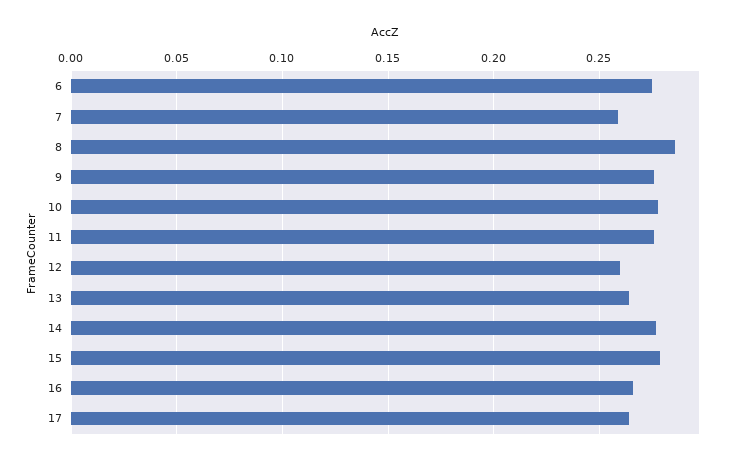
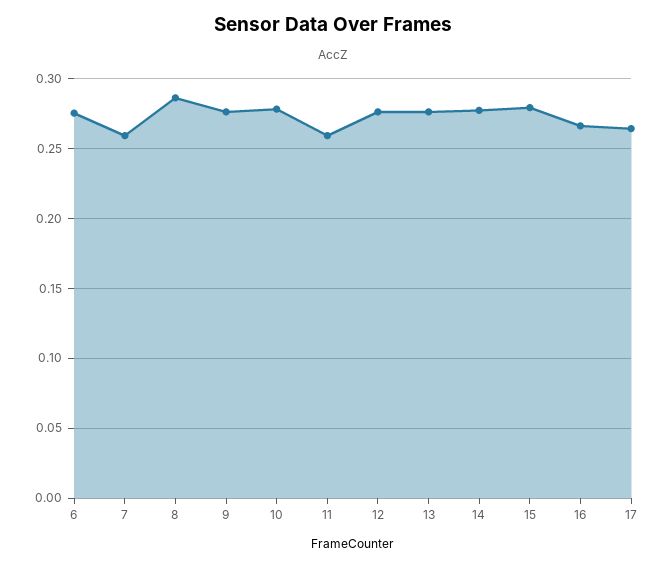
11: 0.275 -> 0.26
12: 0.26 -> 0.275
13: 0.265 -> 0.275

